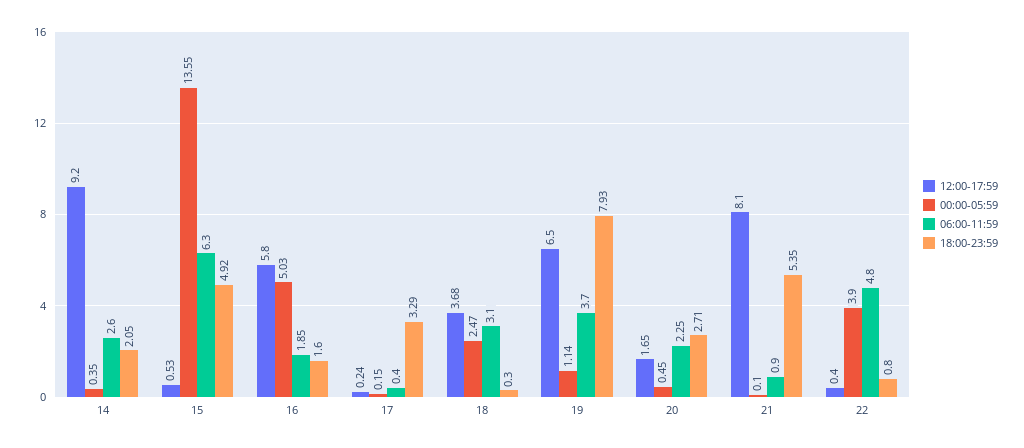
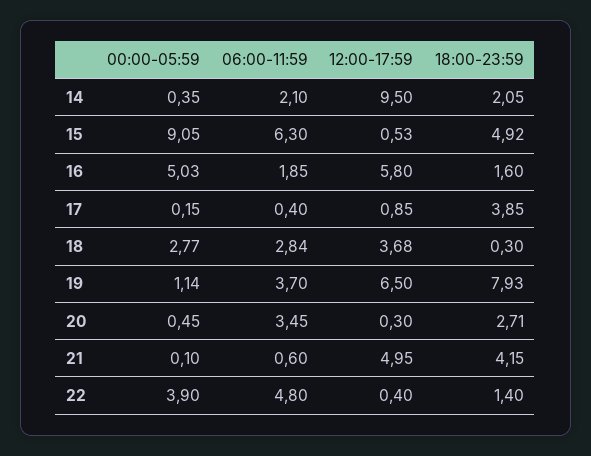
12:00-17:59, 14: 9.2 -> 9.5
06:00-11:59, 14: 2.6 -> 2.1
00:00-05:59, 15: 13.55 -> 9.05
12:00-17:59, 17: 0.24 -> 0.85
18:00-23:59, 17: 3.29 -> 3.85
00:00-05:59, 18: 2.47 -> 2.77
06:00-11:59, 18: 3.1 -> 2.84
12:00-17:59, 20: 1.65 -> 0.3
06:00-11:59, 20: 2.25 -> 3.45
12:00-17:59, 21: 8.1 -> 4.95
06:00-11:59, 21: 0.9 -> 0.6
18:00-23:59, 21: 5.35 -> 4.15
18:00-23:59, 22: 0.8 -> 1.4

